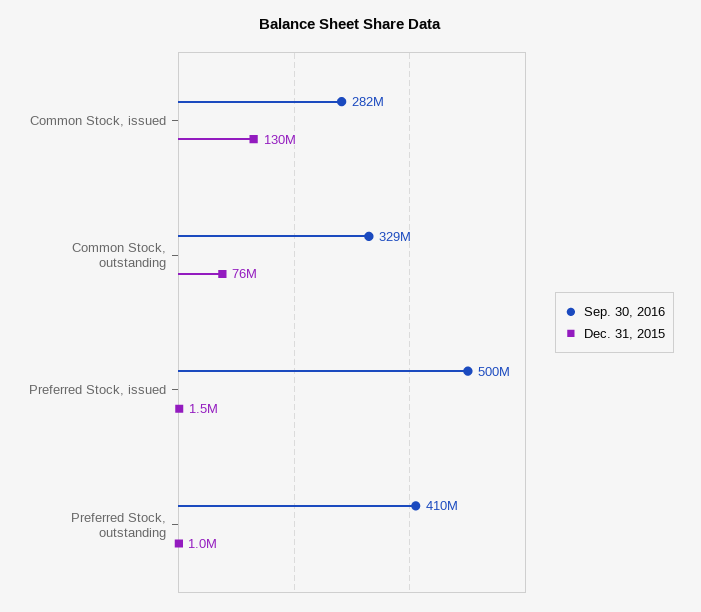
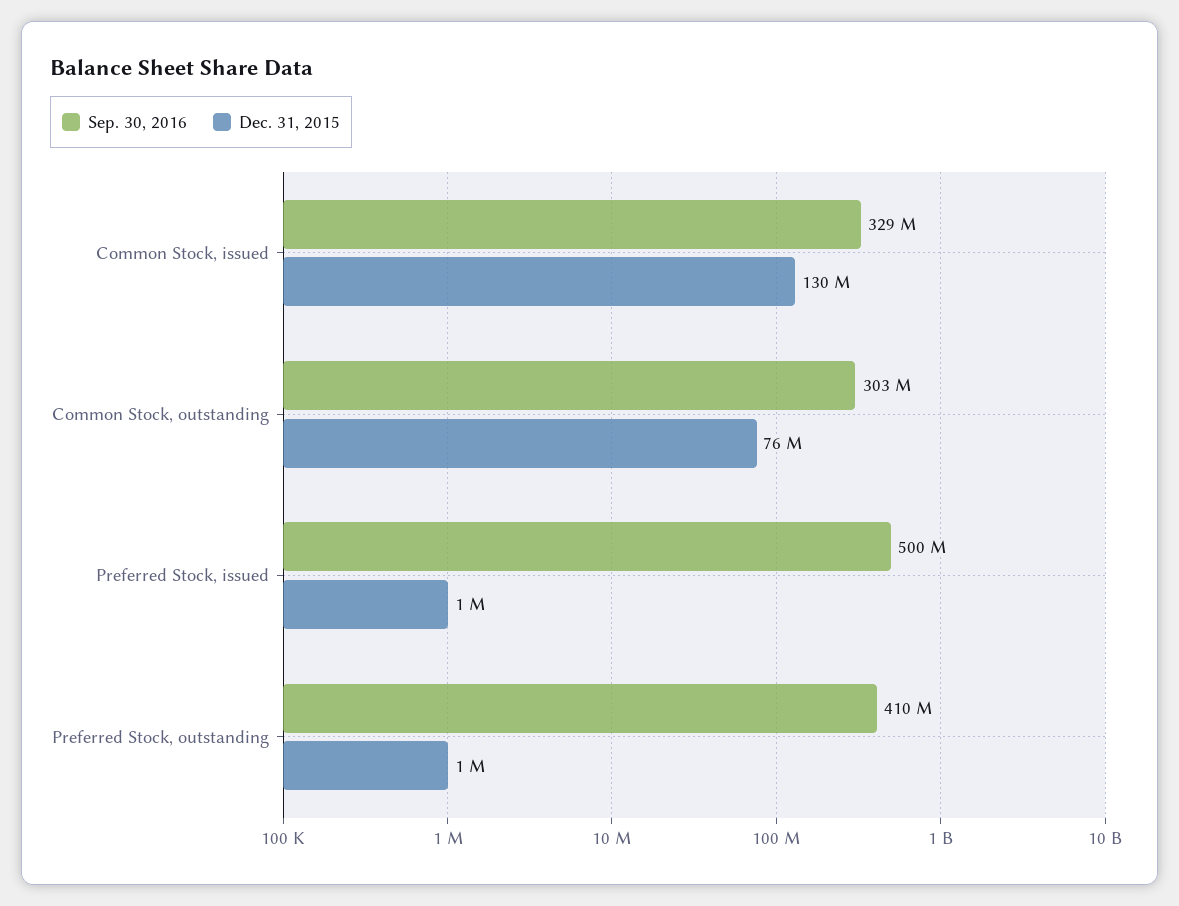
Sep. 30, 2016, Common Stock, issued: 282000000 -> 329000000
Sep. 30, 2016, Common Stock, outstanding: 329000000 -> 303000000
Dec. 31, 2015, Preferred Stock, issued: 1500000 -> 1000000

